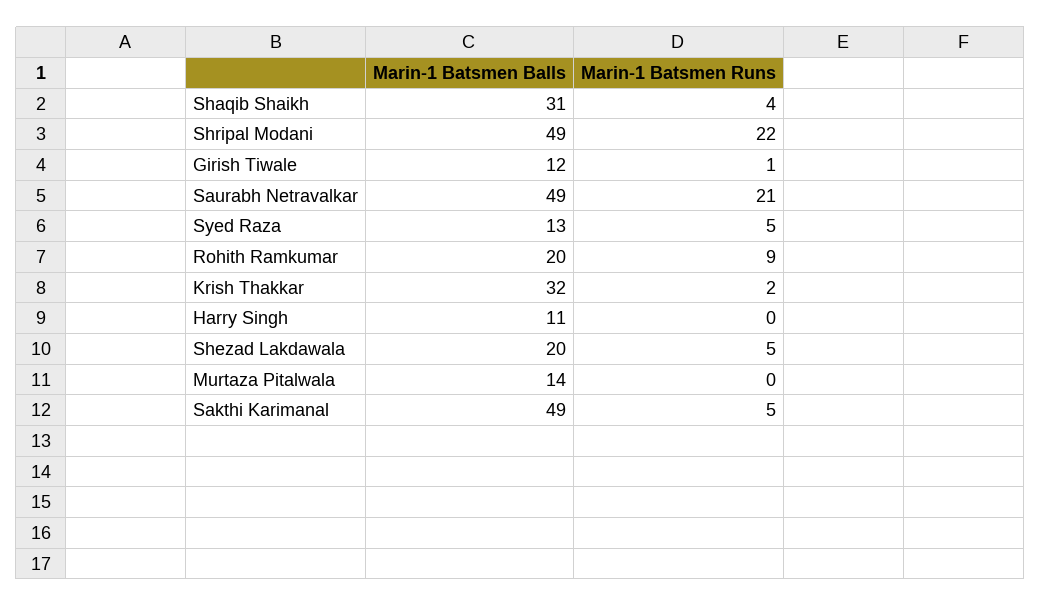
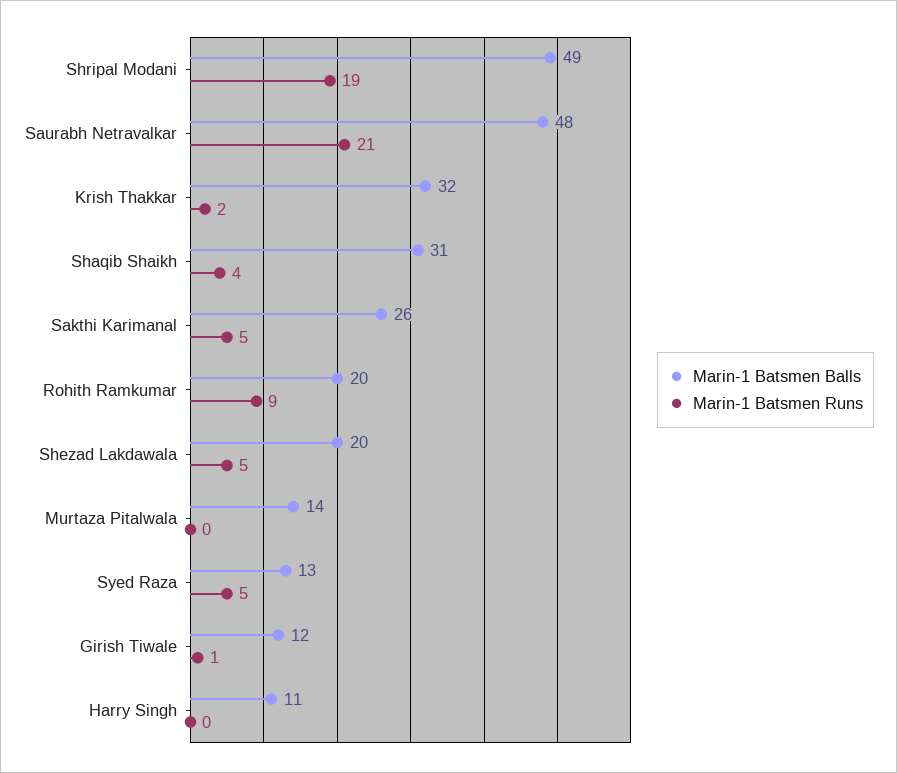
Marin-1 Batsmen Runs, Shripal Modani: 22 -> 19
Marin-1 Batsmen Balls, Saurabh Netravalkar: 49 -> 48
Marin-1 Batsmen Balls, Sakthi Karimanal: 49 -> 26

